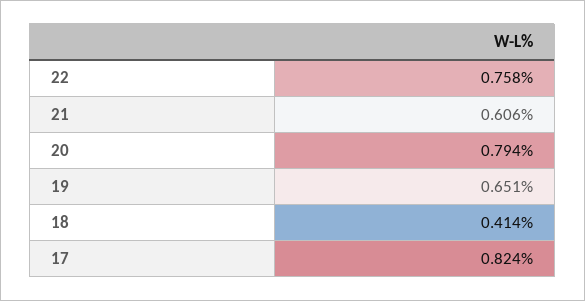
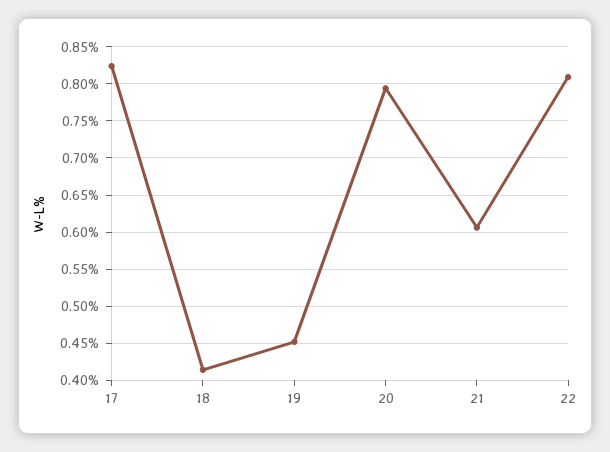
22: 0.758 -> 0.81
19: 0.651 -> 0.45

